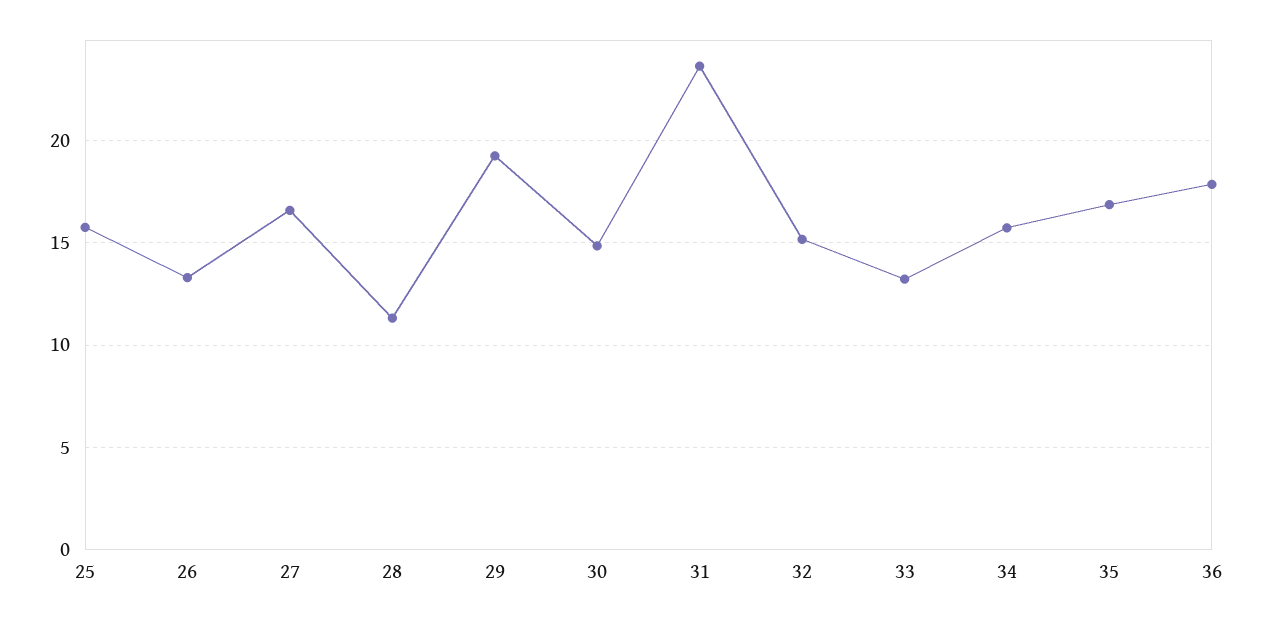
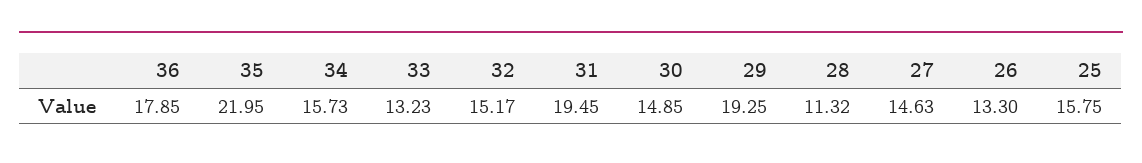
27: 16.5 -> 14.63
31: 23.5 -> 19.45
35: 17 -> 21.95

